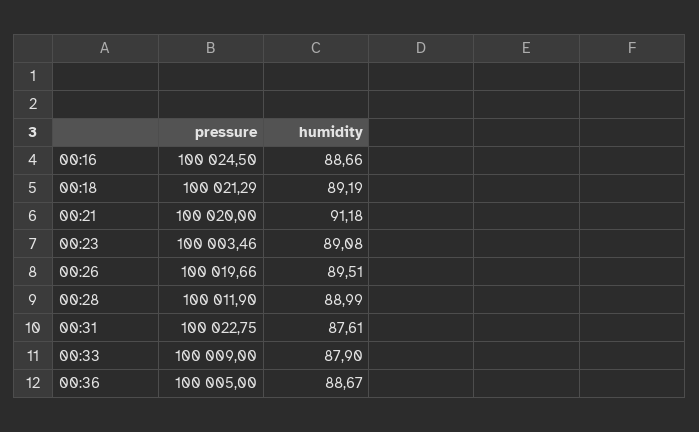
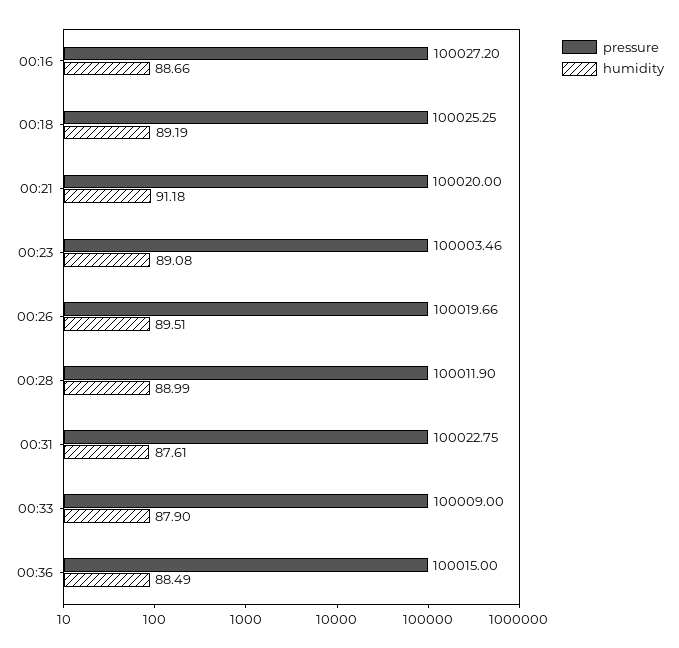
pressure, 00:16: 100024.5 -> 100027.2
pressure, 00:18: 100021.29 -> 100025.25
pressure, 00:36: 100005 -> 100015
humidity, 00:36: 88.67 -> 88.49

